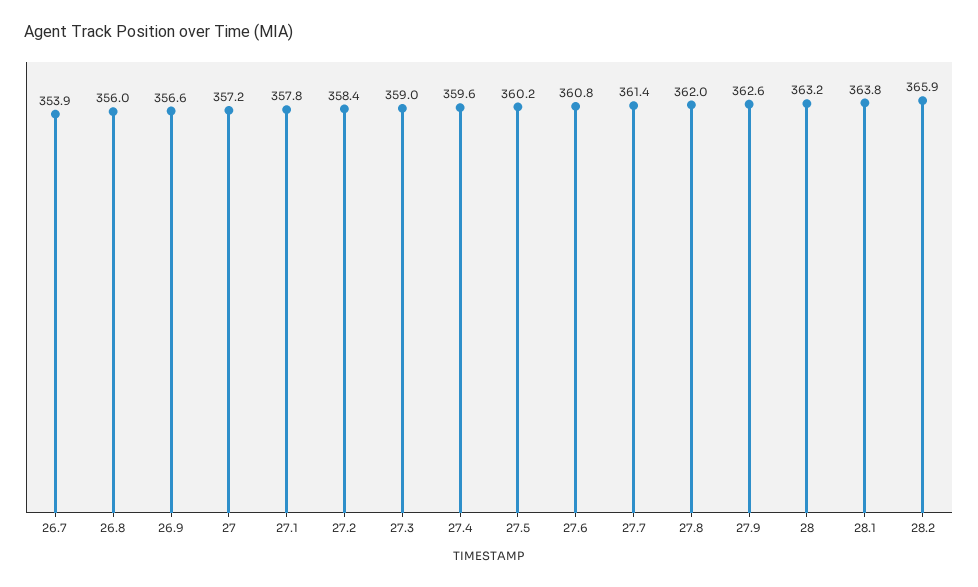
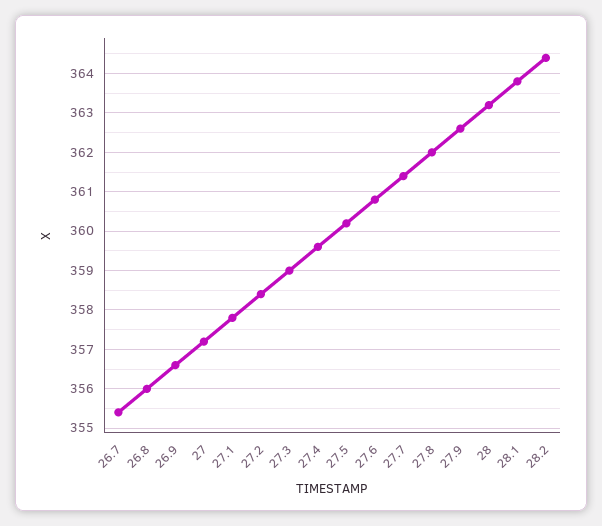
26.7: 353.9 -> 355.5
28.2: 365.9 -> 364.5

